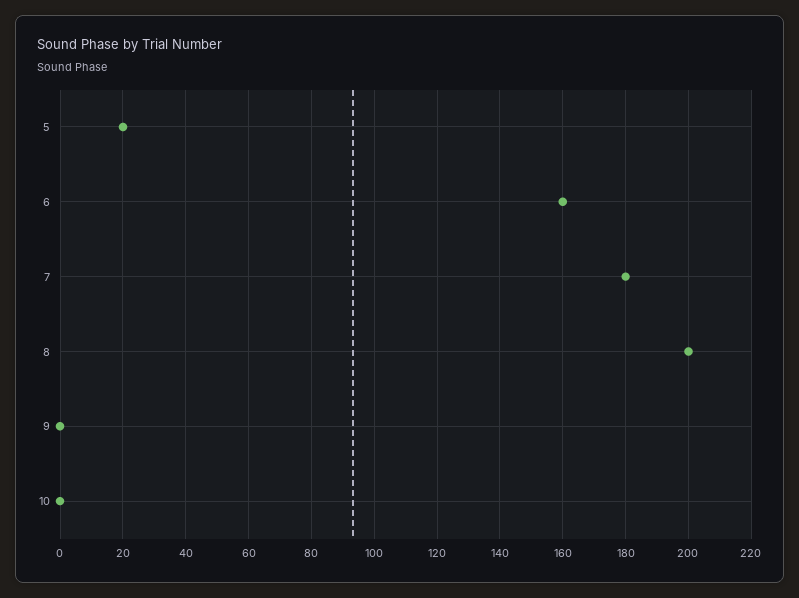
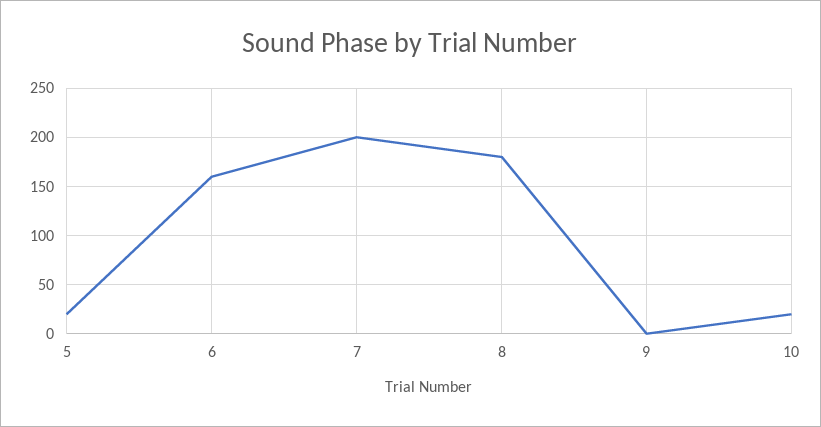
7: 180 -> 200
8: 200 -> 180
10: 0 -> 20

